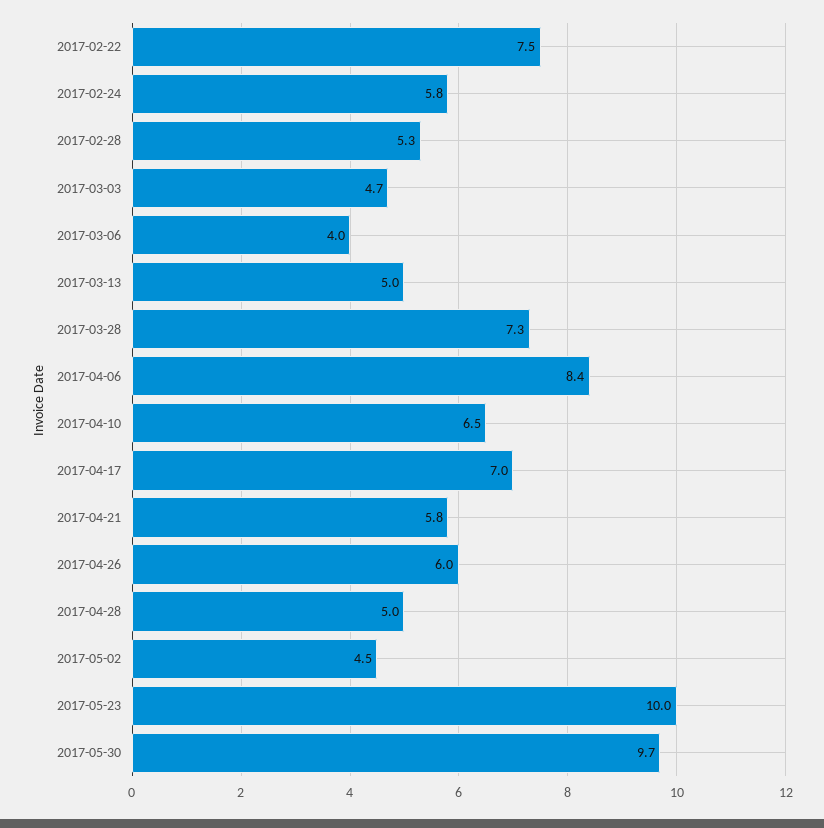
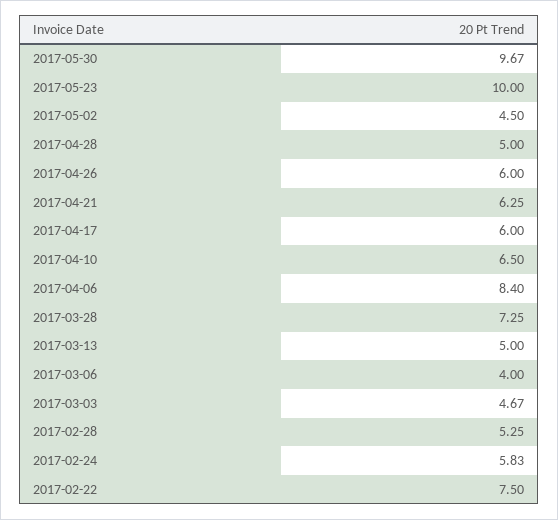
2017-04-17: 7 -> 6
2017-04-21: 5.8 -> 6.25

